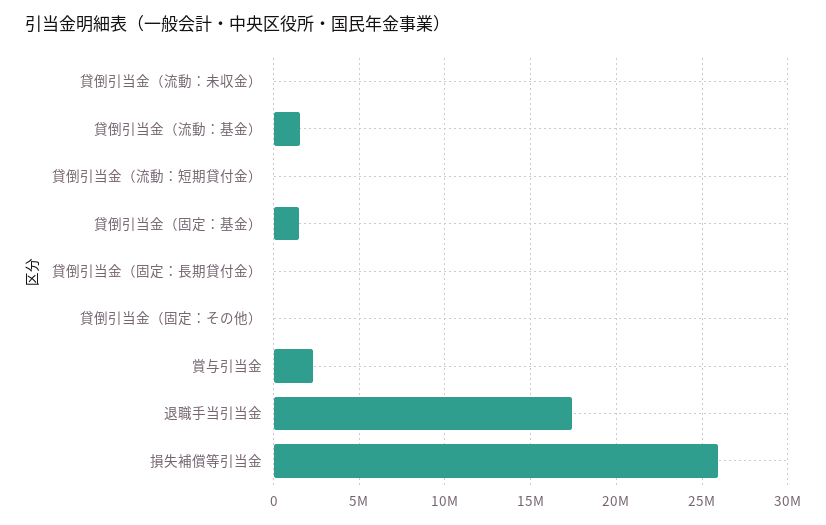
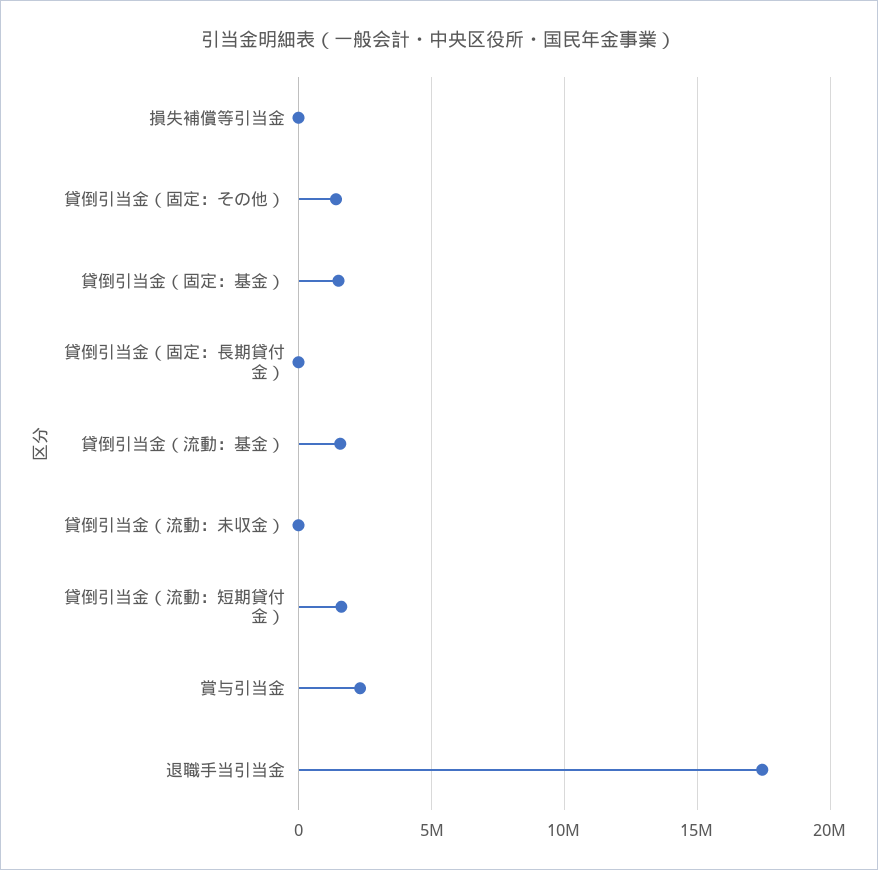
貸倒引当金（流動：短期貸付金）: 0 -> 1500000
貸倒引当金（固定：その他）: 0 -> 1500000
損失補償等引当金: 26000000 -> 0

